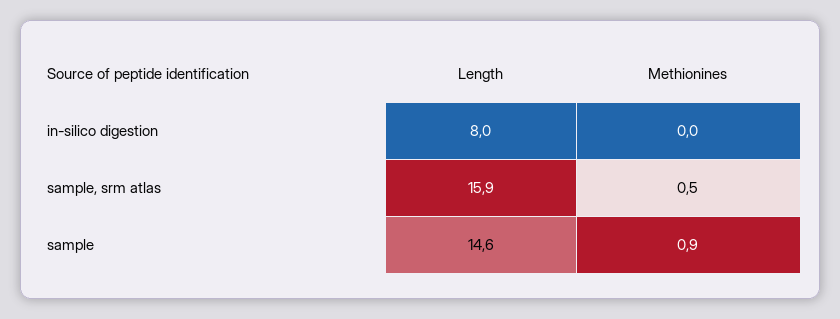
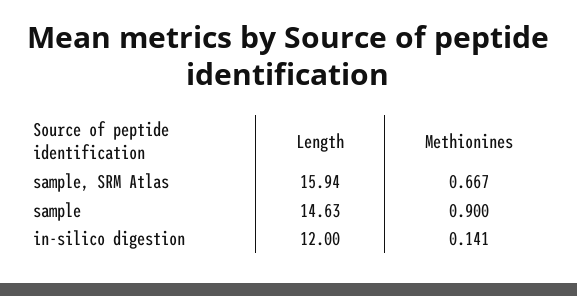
Length, in-silico digestion: 8 -> 12
Methionines, in-silico digestion: 0 -> 0.141
Methionines, sample, srm atlas: 0.5 -> 0.667

